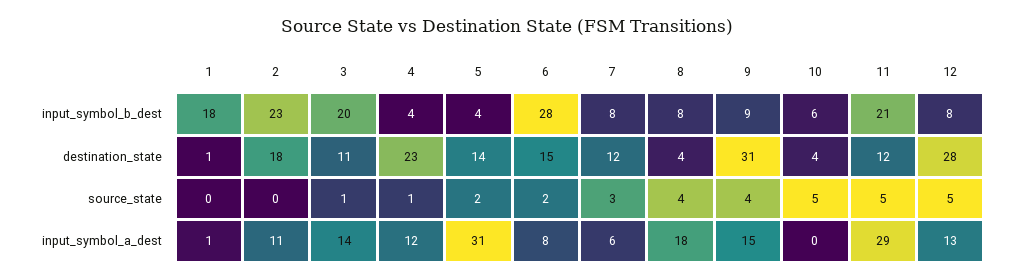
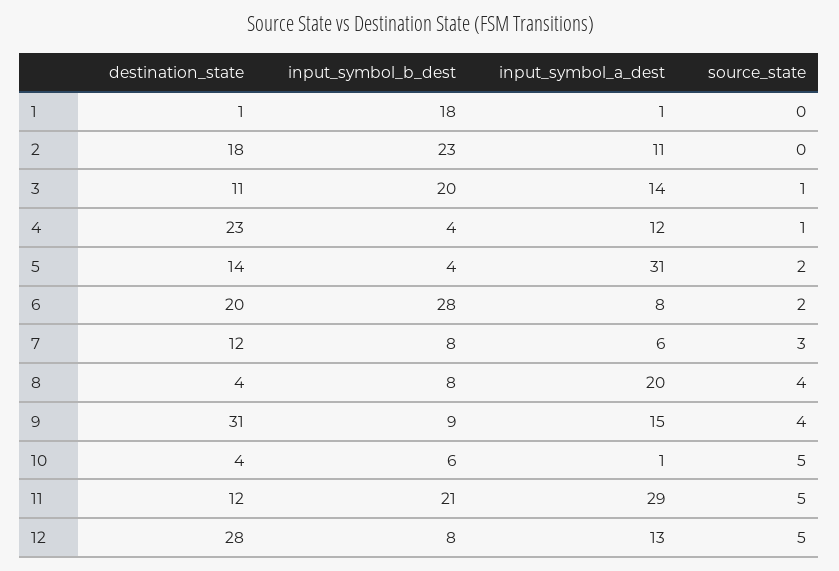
6, destination_state: 15 -> 20
8, input_symbol_a_dest: 18 -> 20
10, input_symbol_a_dest: 0 -> 1

